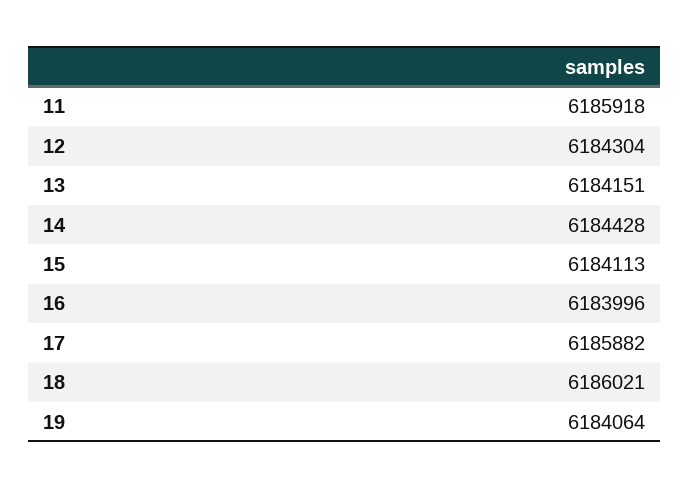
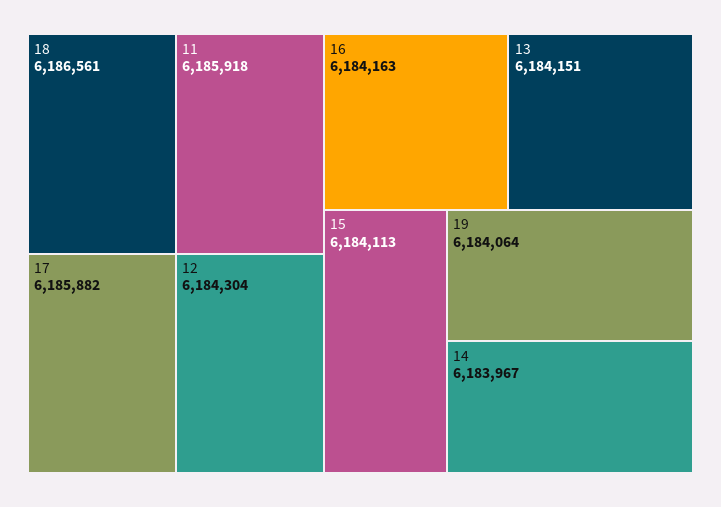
14: 6184428 -> 6183967
16: 6183996 -> 6184163
18: 6186021 -> 6186561

